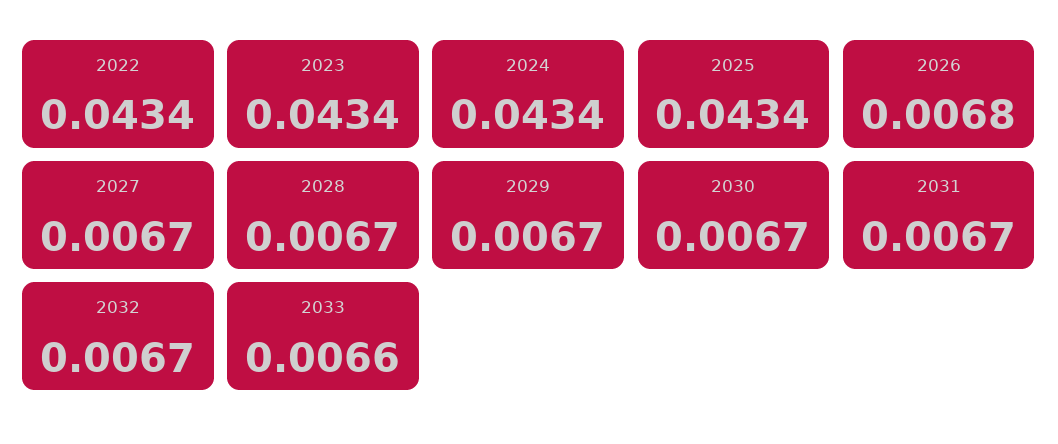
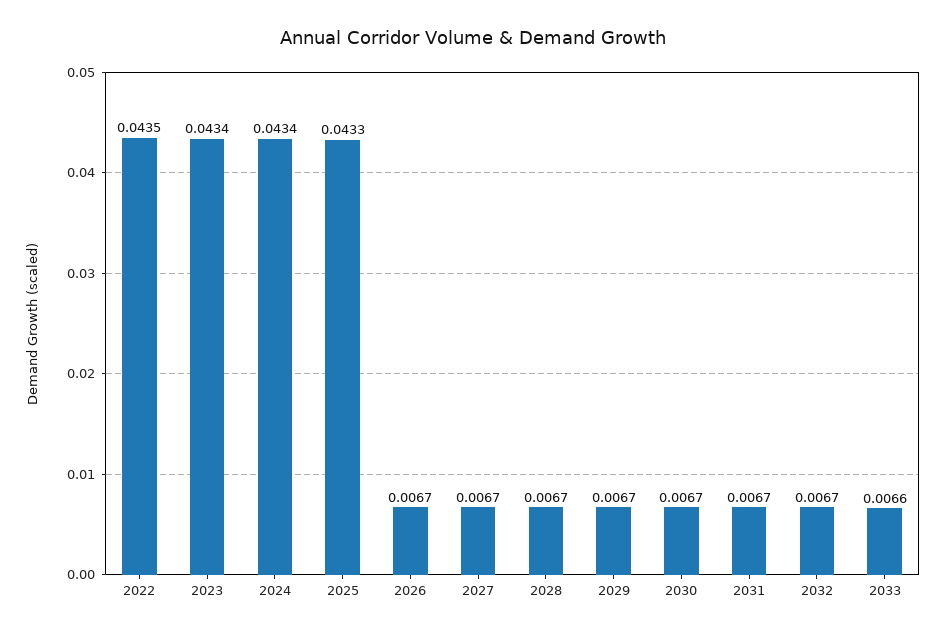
2022: 0.0434 -> 0.0435
2025: 0.0434 -> 0.0433
2026: 0.0068 -> 0.0067

